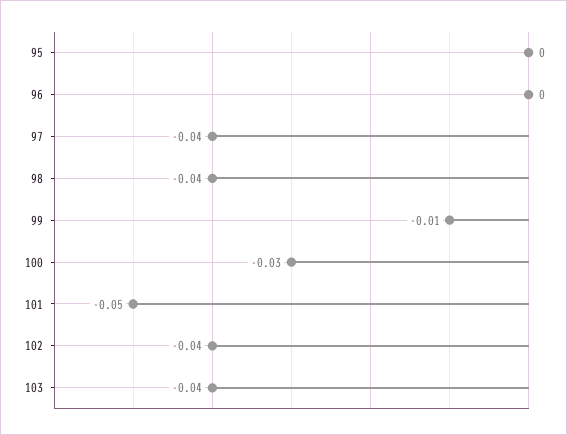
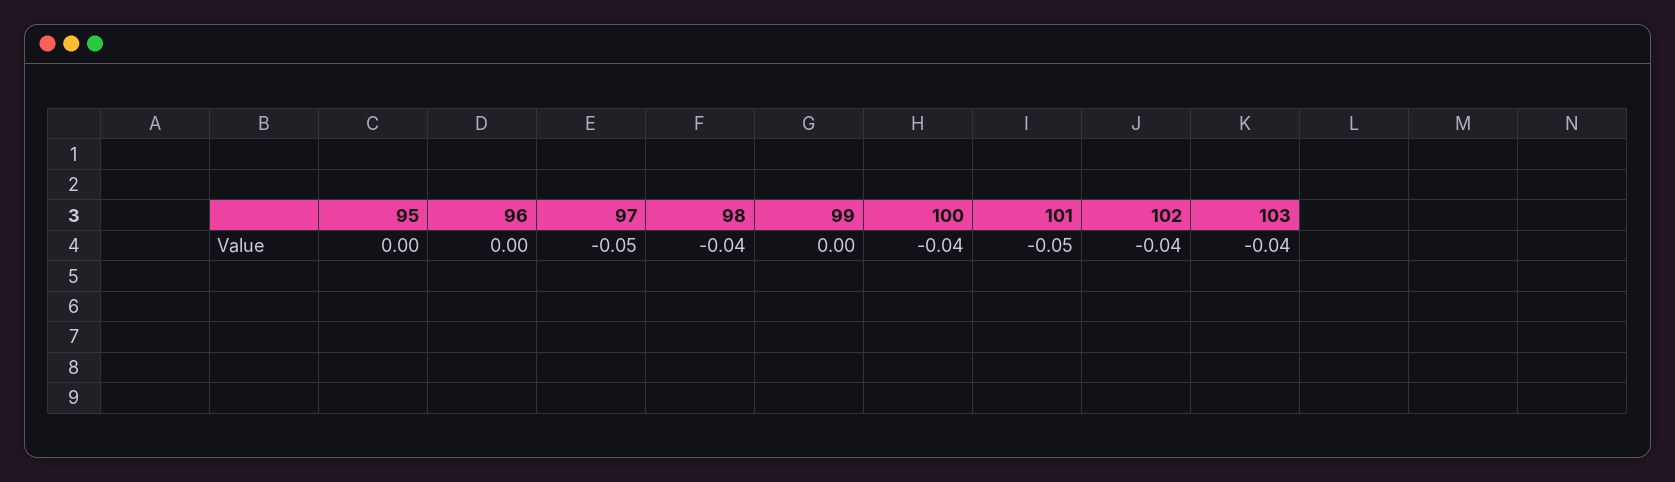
97: -0.04 -> -0.05
99: -0.01 -> 0
100: -0.03 -> -0.04

